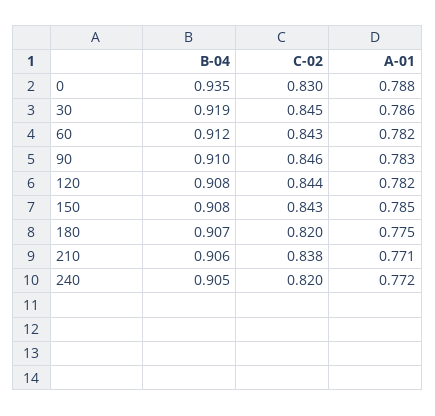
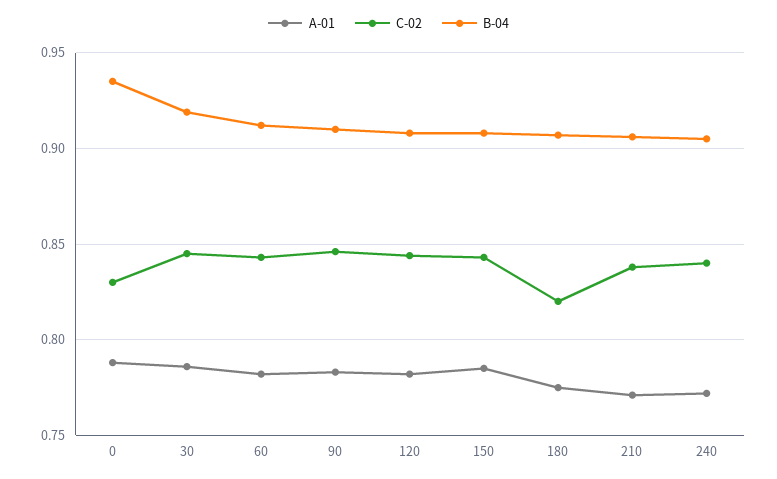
C-02, 240: 0.82 -> 0.84

